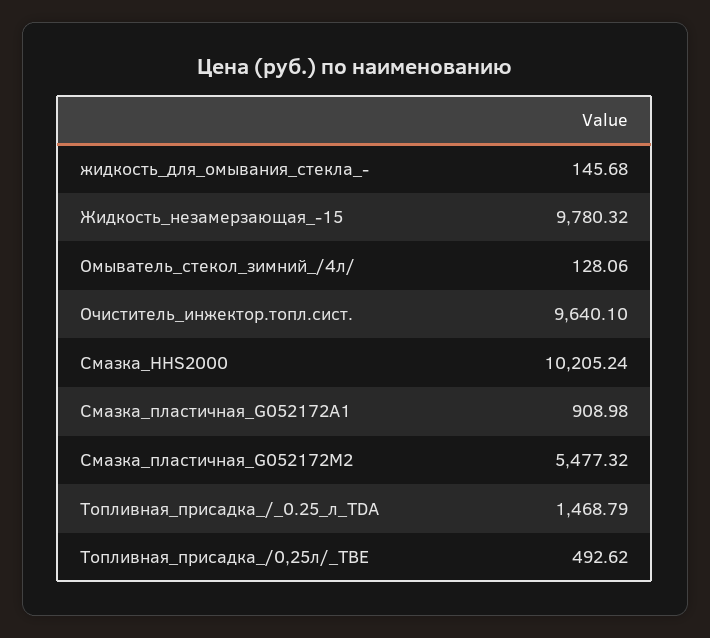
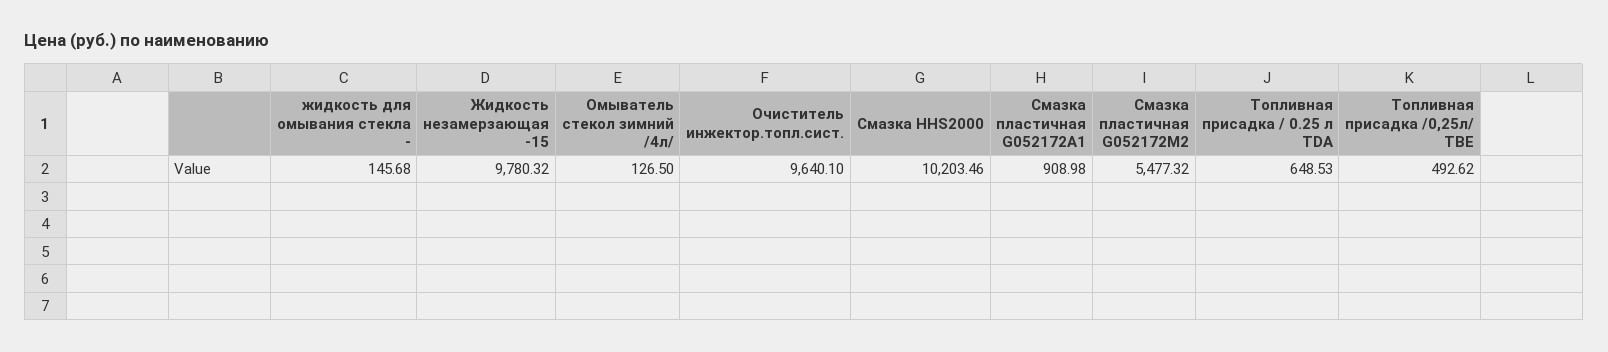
Омыватель_стекол_зимний_/4л/: 128.06 -> 126.5
Смазка_HHS2000: 10205.24 -> 10203.46
Топливная_присадка_/_0.25_л_TDA: 1468.79 -> 648.53

